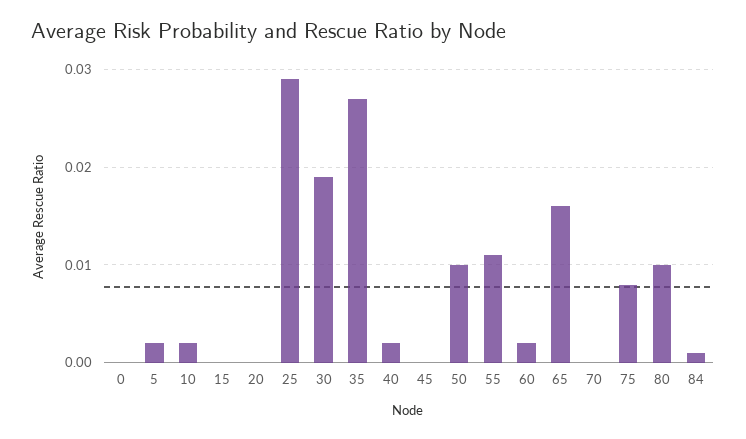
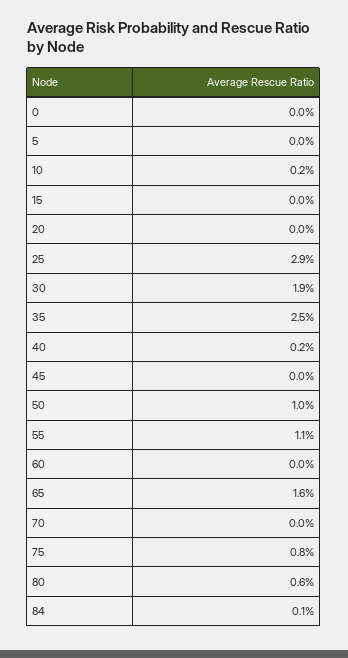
5: 0.002 -> 0
35: 0.027 -> 0.025
60: 0.002 -> 0
80: 0.01 -> 0.006

